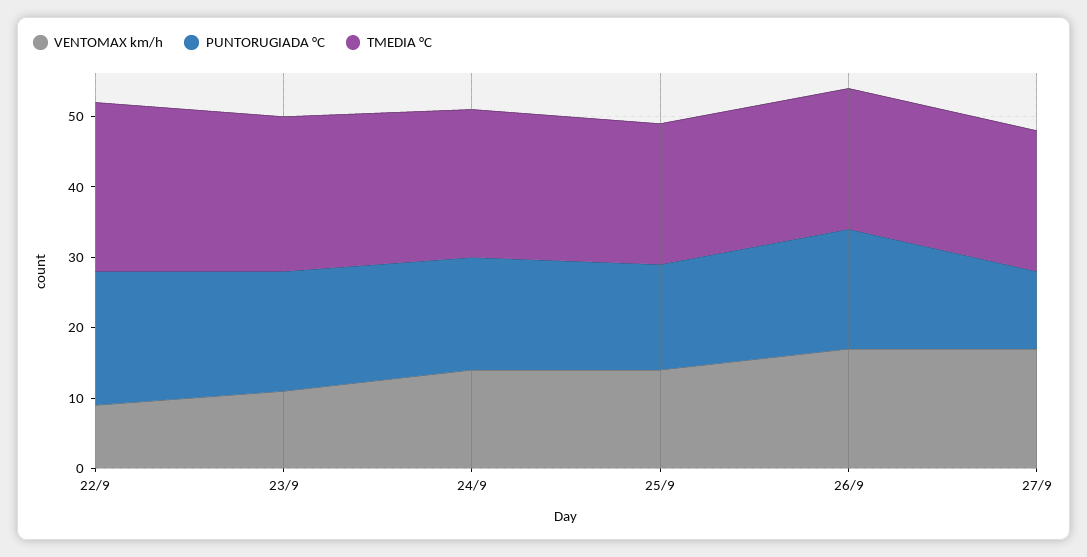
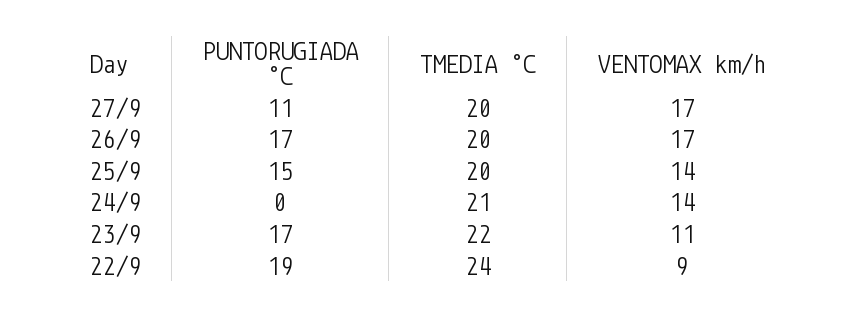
PUNTORUGIADA °C, 24/9: 15 -> 0

